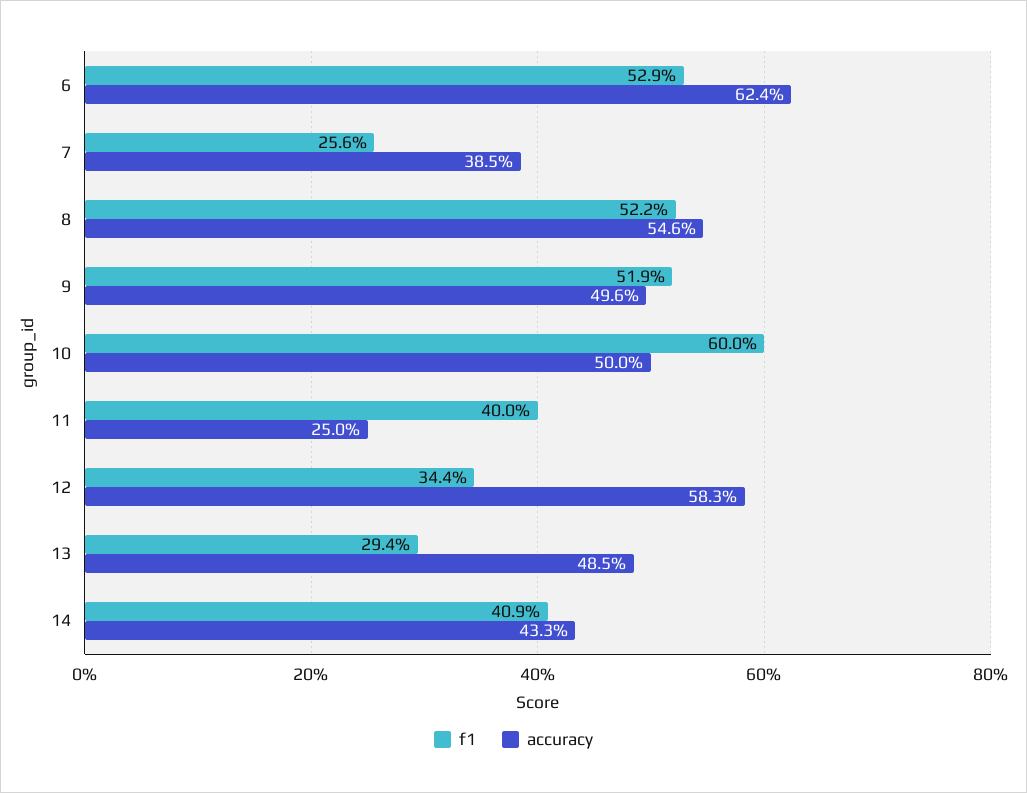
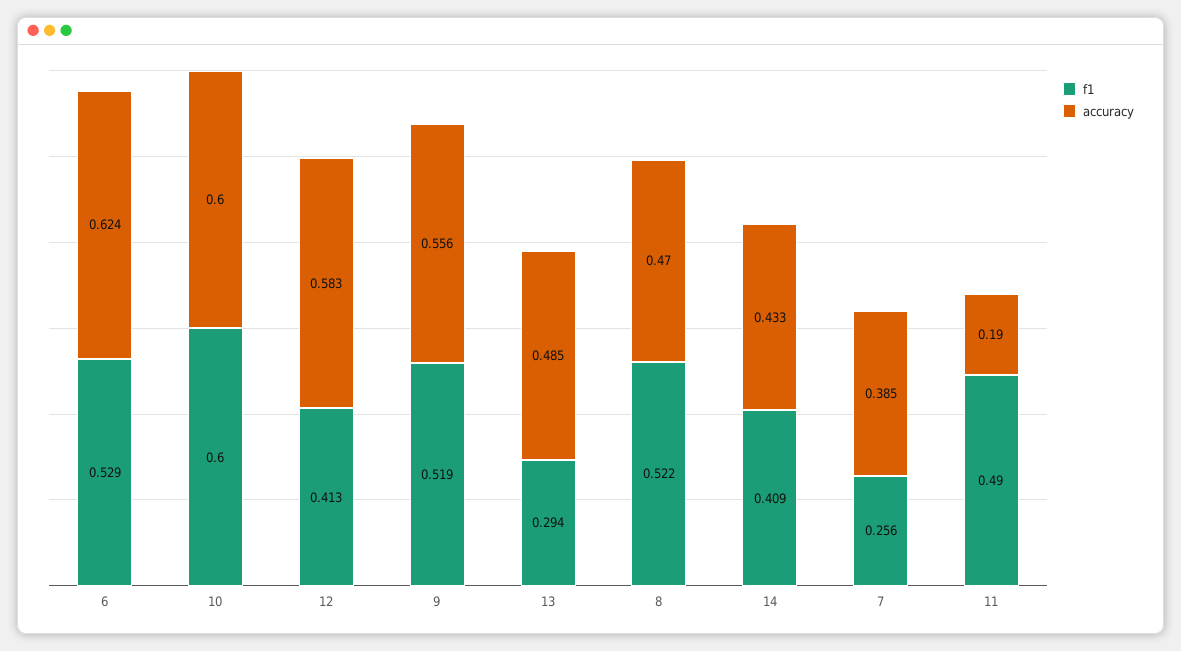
accuracy, 8: 0.546 -> 0.47
accuracy, 9: 0.496 -> 0.556
accuracy, 10: 0.5 -> 0.6
f1, 11: 0.4 -> 0.49
accuracy, 11: 0.25 -> 0.19
f1, 12: 0.344 -> 0.413

